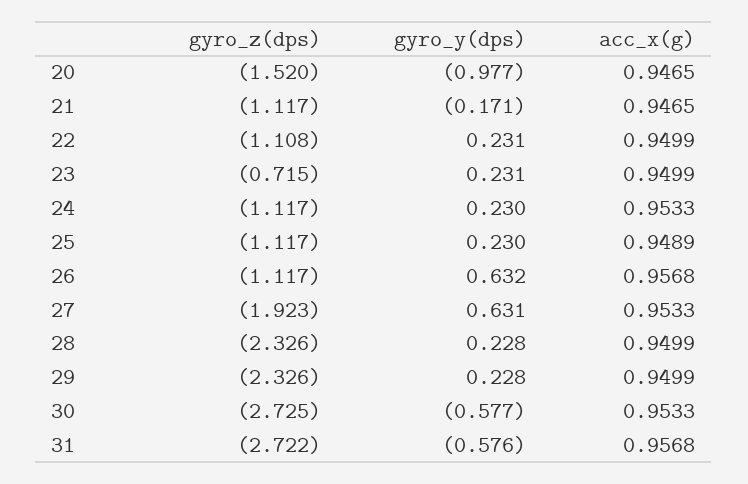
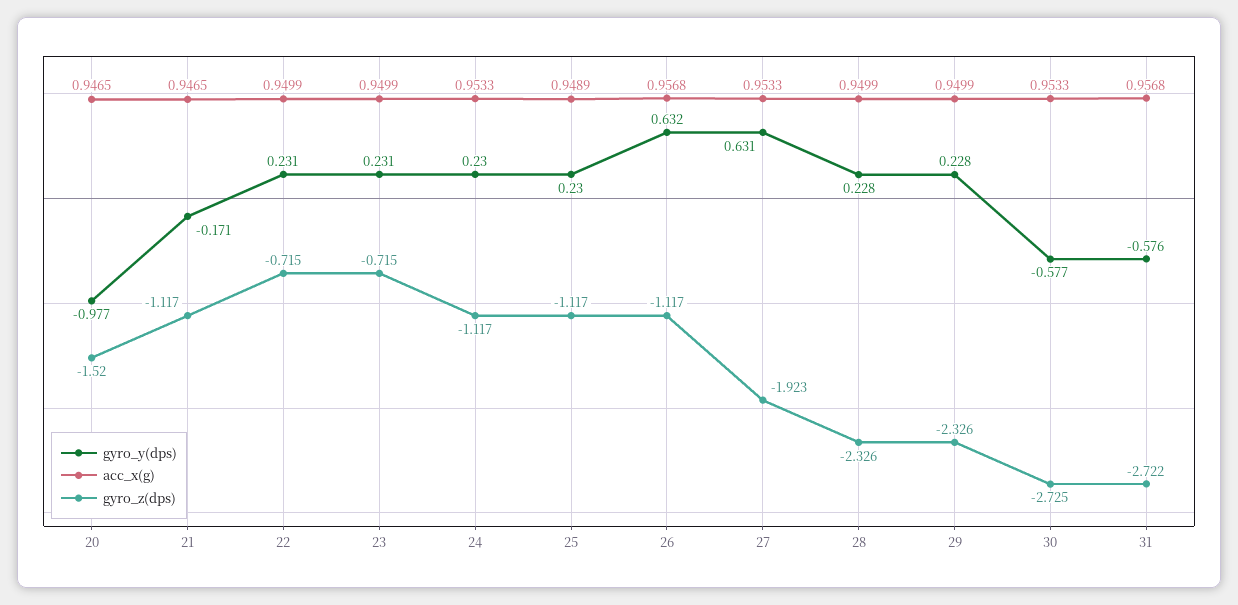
gyro_z(dps), 22: -1.108 -> -0.715

